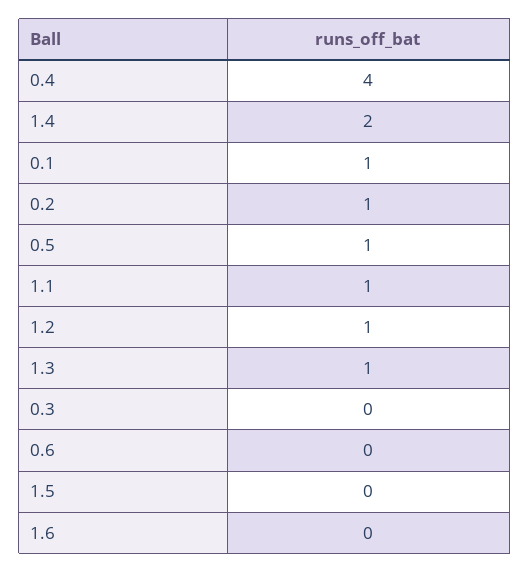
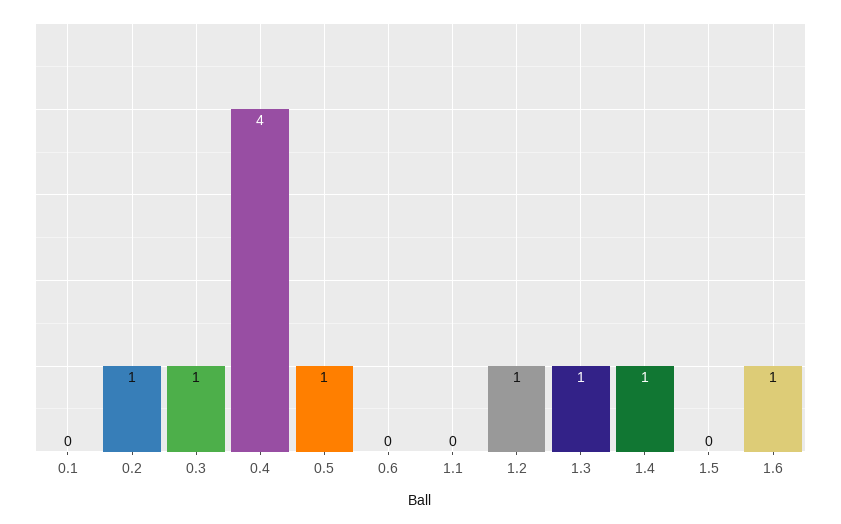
1.4: 2 -> 1
0.1: 1 -> 0
1.1: 1 -> 0
0.3: 0 -> 1
1.6: 0 -> 1

